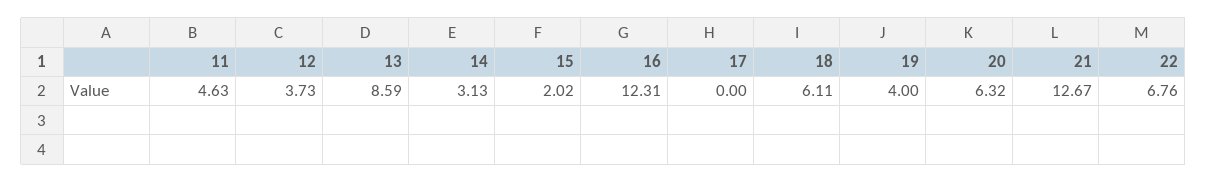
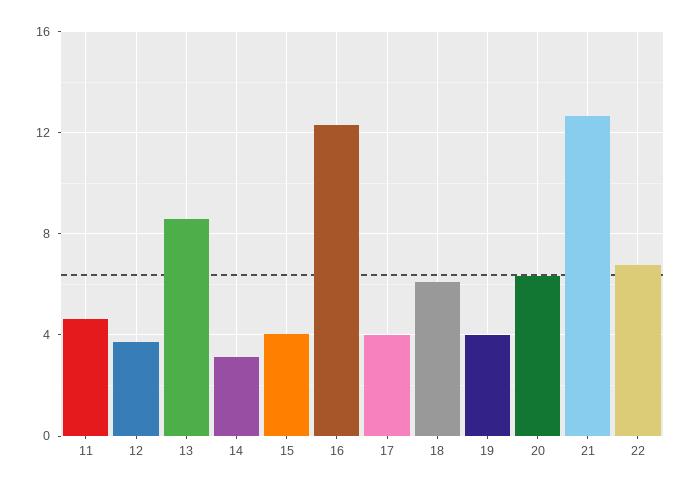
15: 2.02 -> 4
17: 0 -> 4

